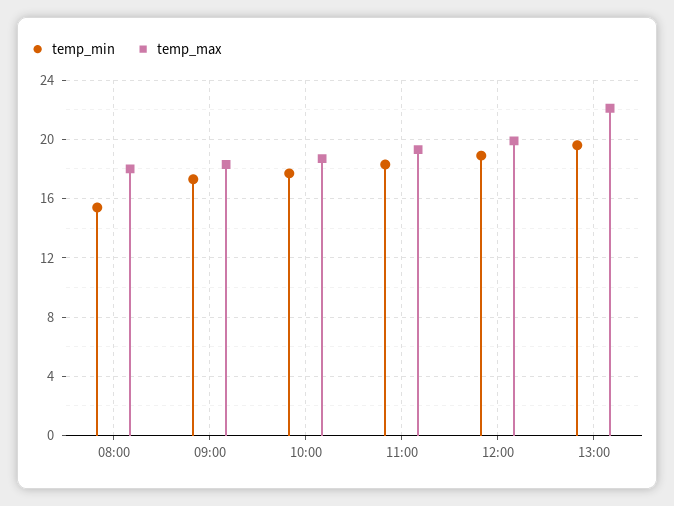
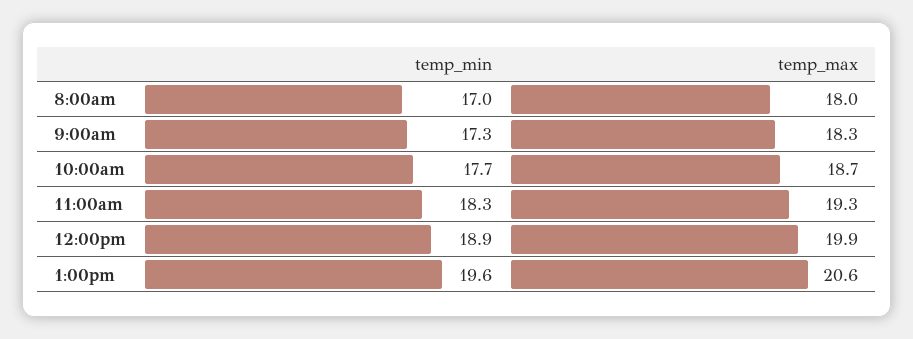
temp_min, 08:00: 15.5 -> 17
temp_max, 13:00: 22 -> 20.6

